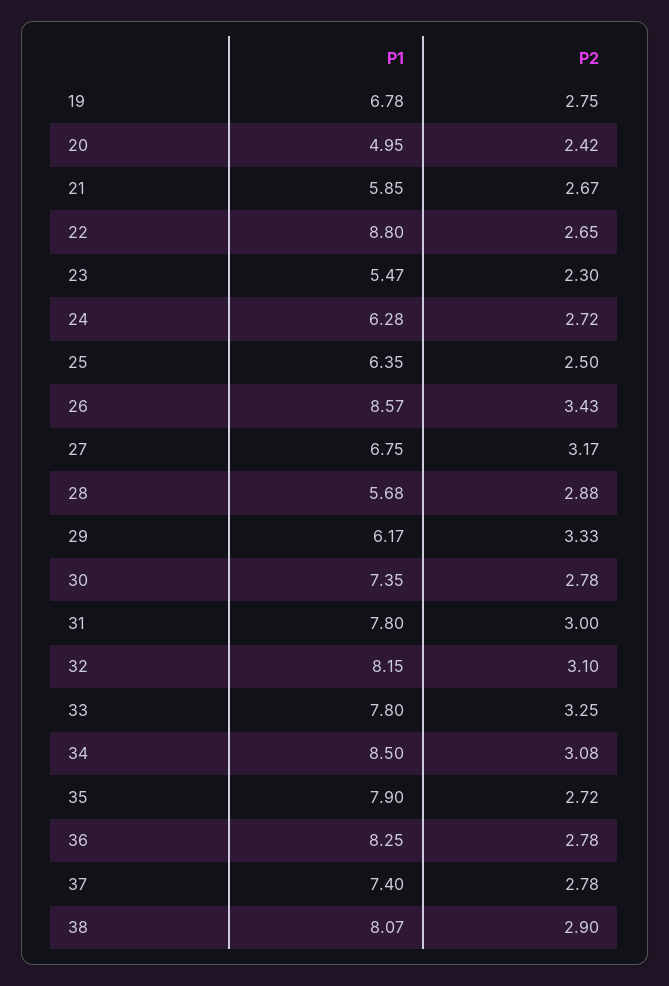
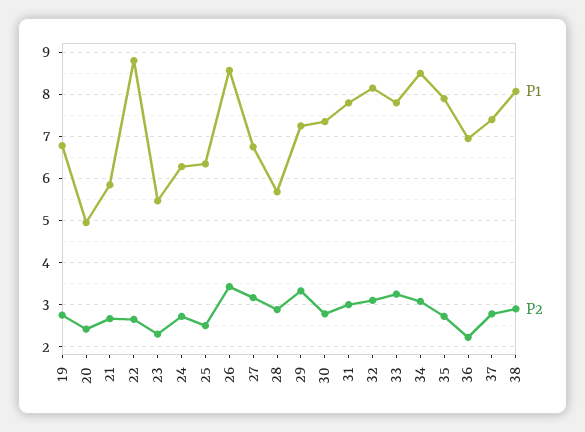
P1, 29: 6.17 -> 7.2
P1, 36: 8.25 -> 7
P2, 36: 2.78 -> 2.2

